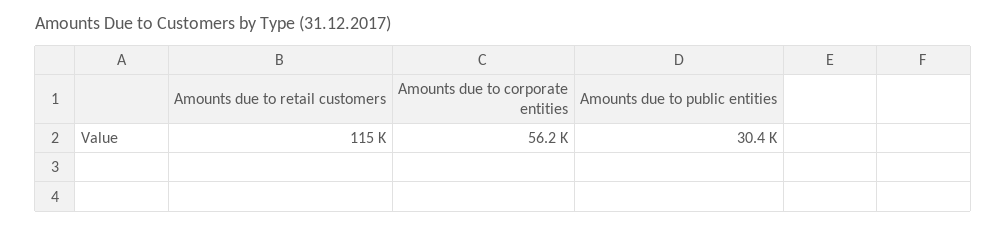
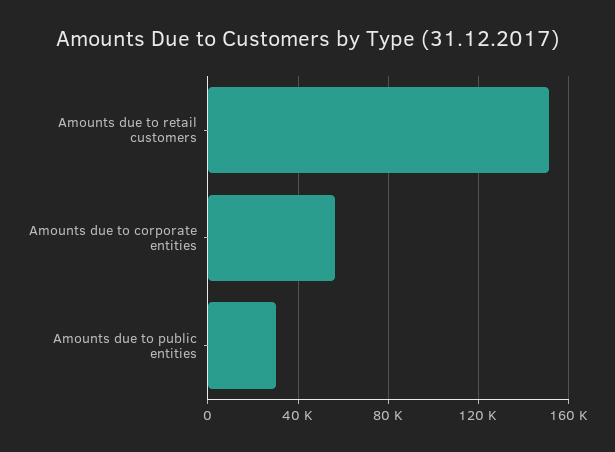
Amounts due to retail customers: 115000 -> 150000

